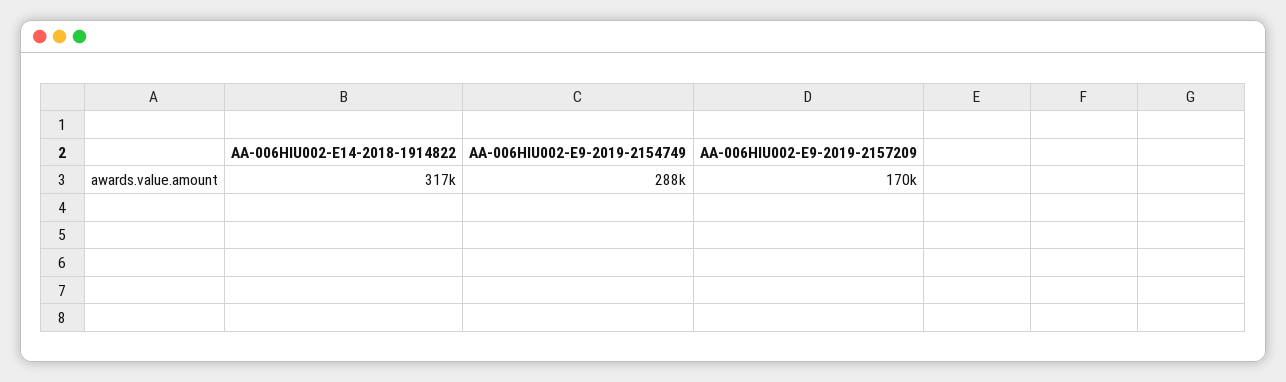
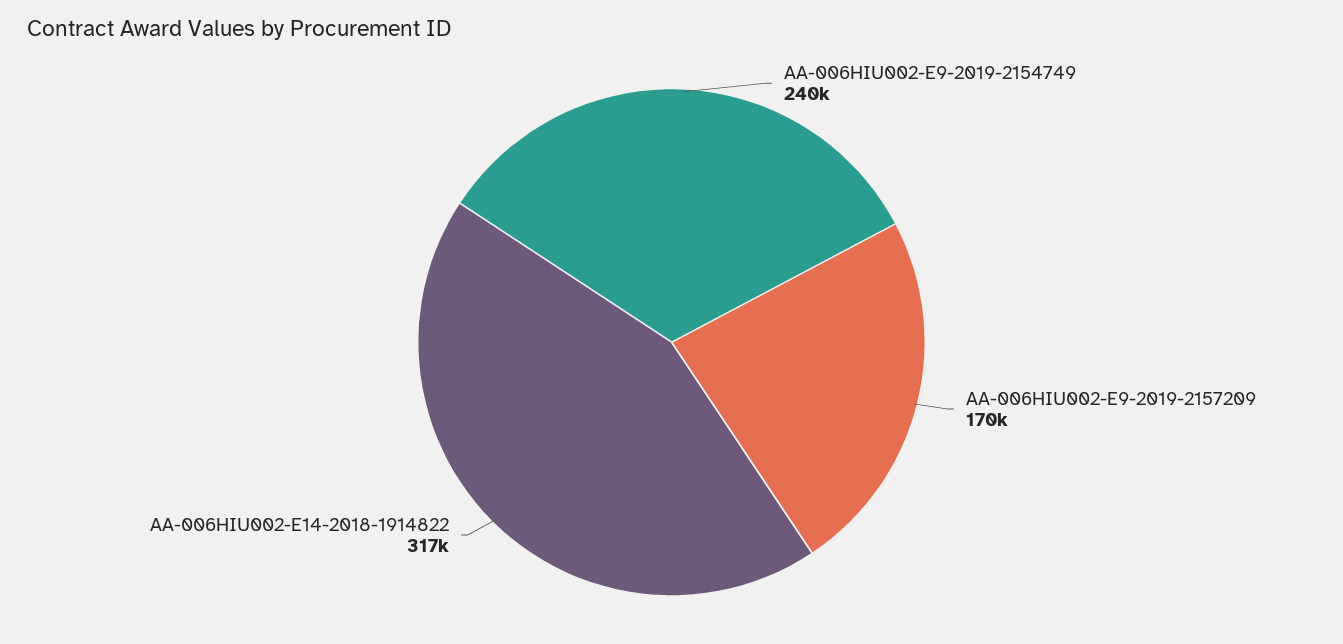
AA-006HIU002-E9-2019-2154749: 288000 -> 240000

